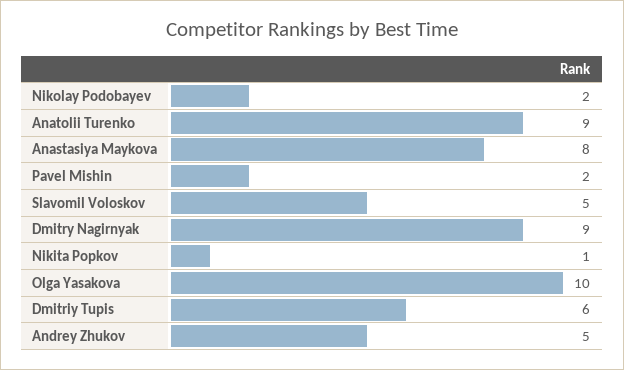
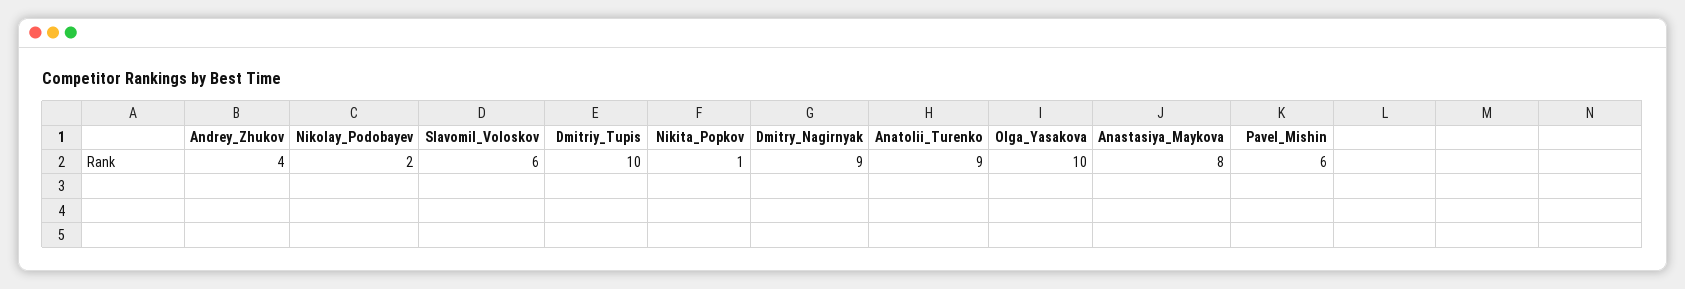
Pavel Mishin: 2 -> 6
Slavomil Voloskov: 5 -> 6
Dmitriy Tupis: 6 -> 10
Andrey Zhukov: 5 -> 4

